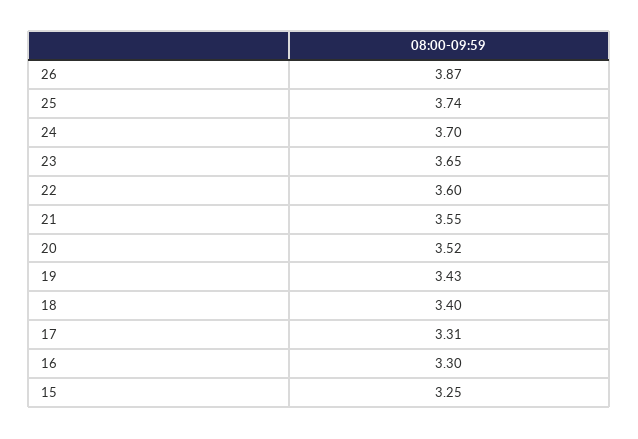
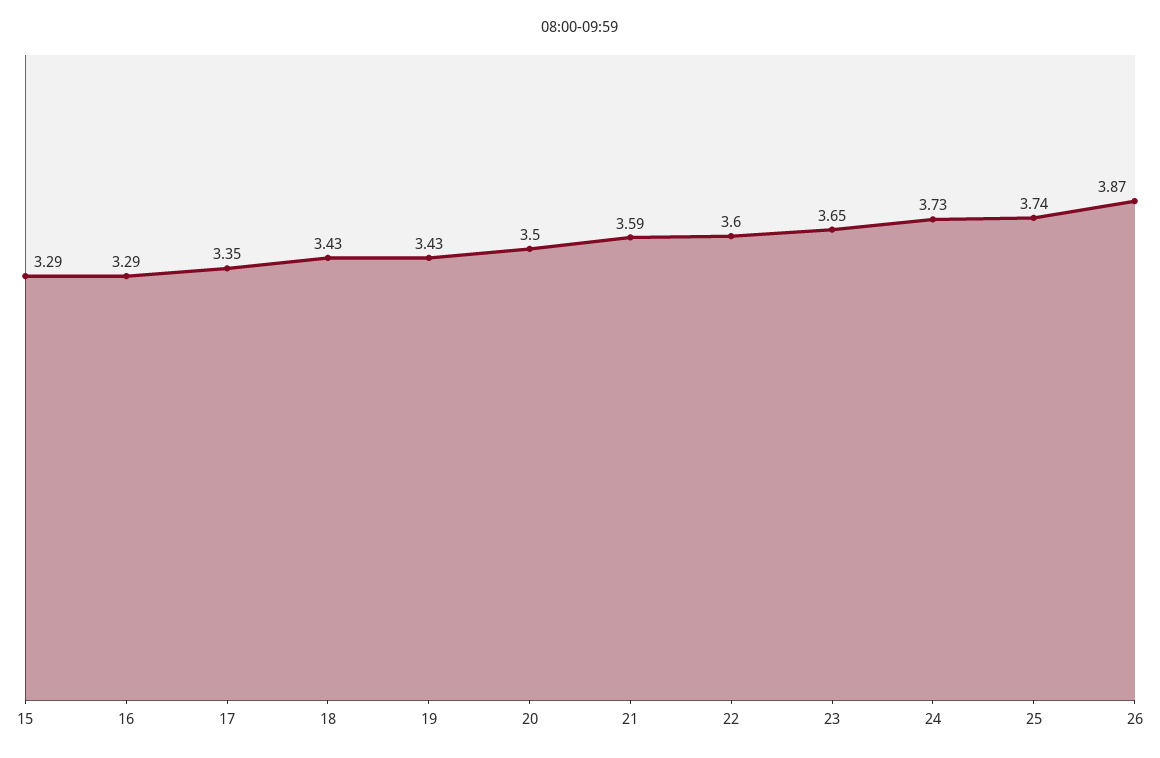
24: 3.7 -> 3.73
21: 3.55 -> 3.59
20: 3.52 -> 3.5
18: 3.4 -> 3.43
17: 3.31 -> 3.35
16: 3.3 -> 3.29
15: 3.25 -> 3.29

